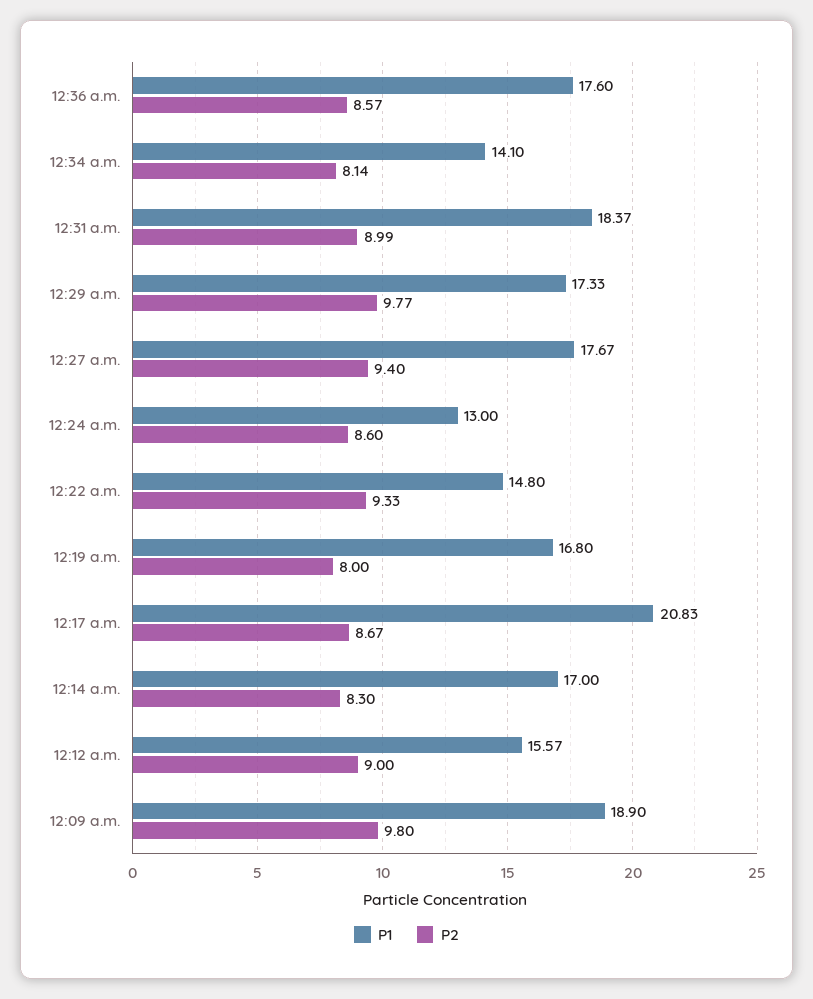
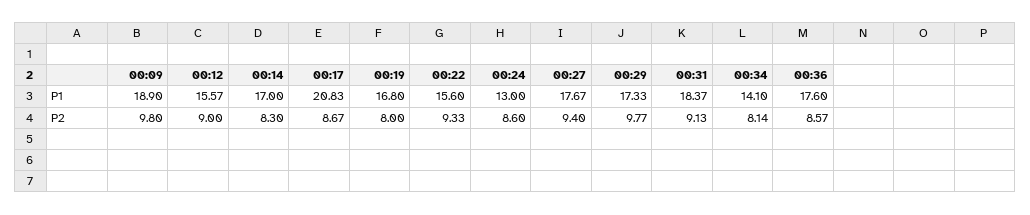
P2, 12:31 a.m.: 8.99 -> 9.13
P1, 12:22 a.m.: 14.8 -> 15.6

